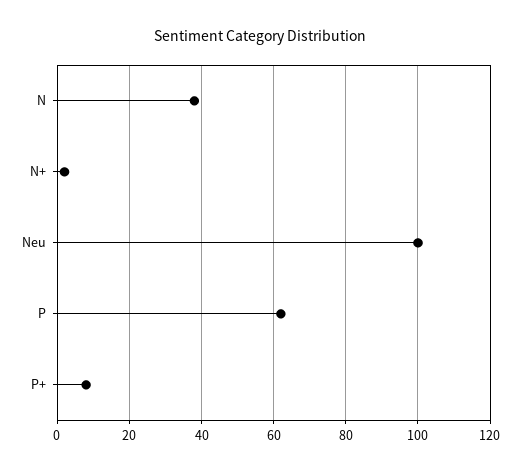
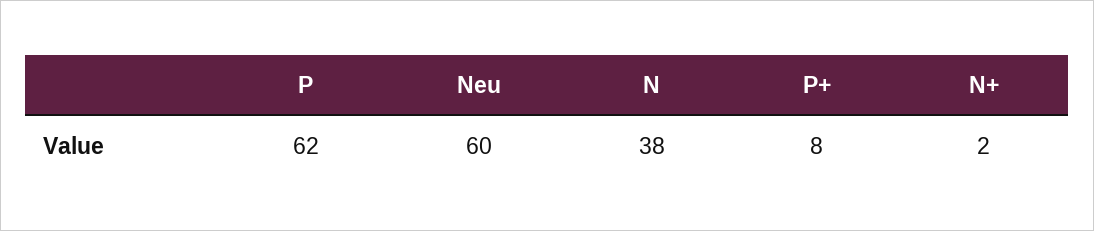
Neu: 100 -> 60

